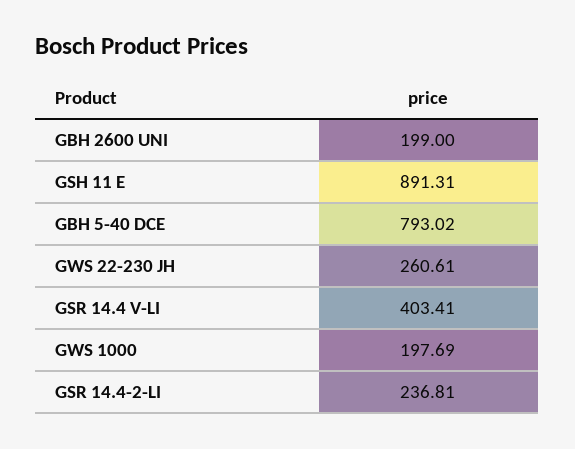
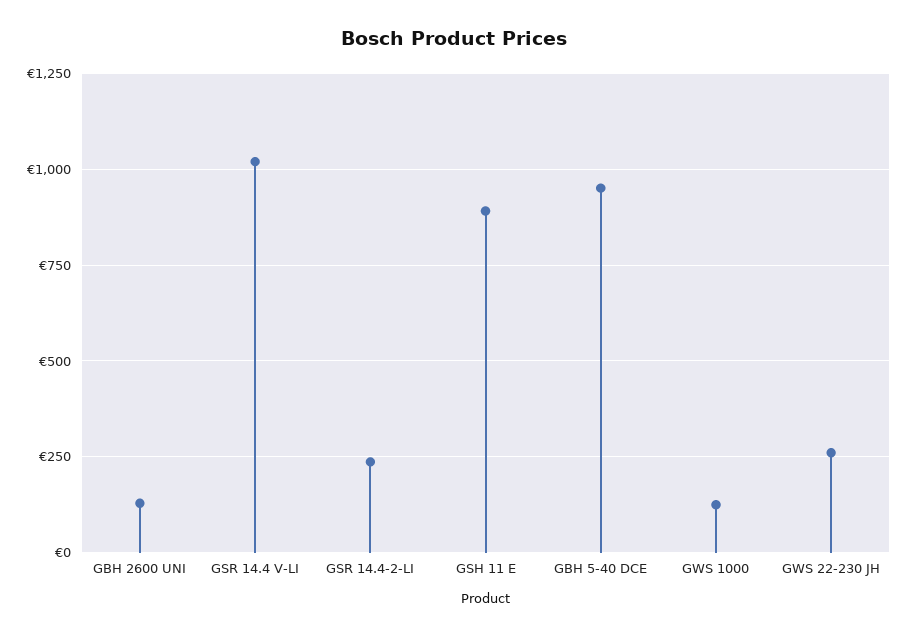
GBH 2600 UNI: 199 -> 125
GBH 5-40 DCE: 793.02 -> 950
GSR 14.4 V-LI: 403.41 -> 1025
GWS 1000: 197.69 -> 125

